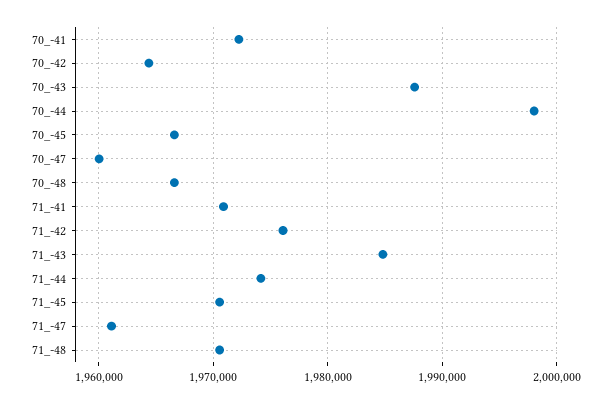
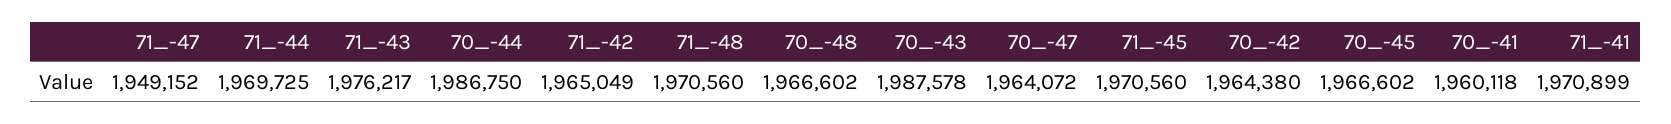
70_-41: 1972000 -> 1960118
70_-44: 1998000 -> 1986750
70_-47: 1960000 -> 1964072
71_-42: 1976000 -> 1965049
71_-43: 1985000 -> 1976217
71_-44: 1974000 -> 1969725
71_-47: 1961000 -> 1949152

